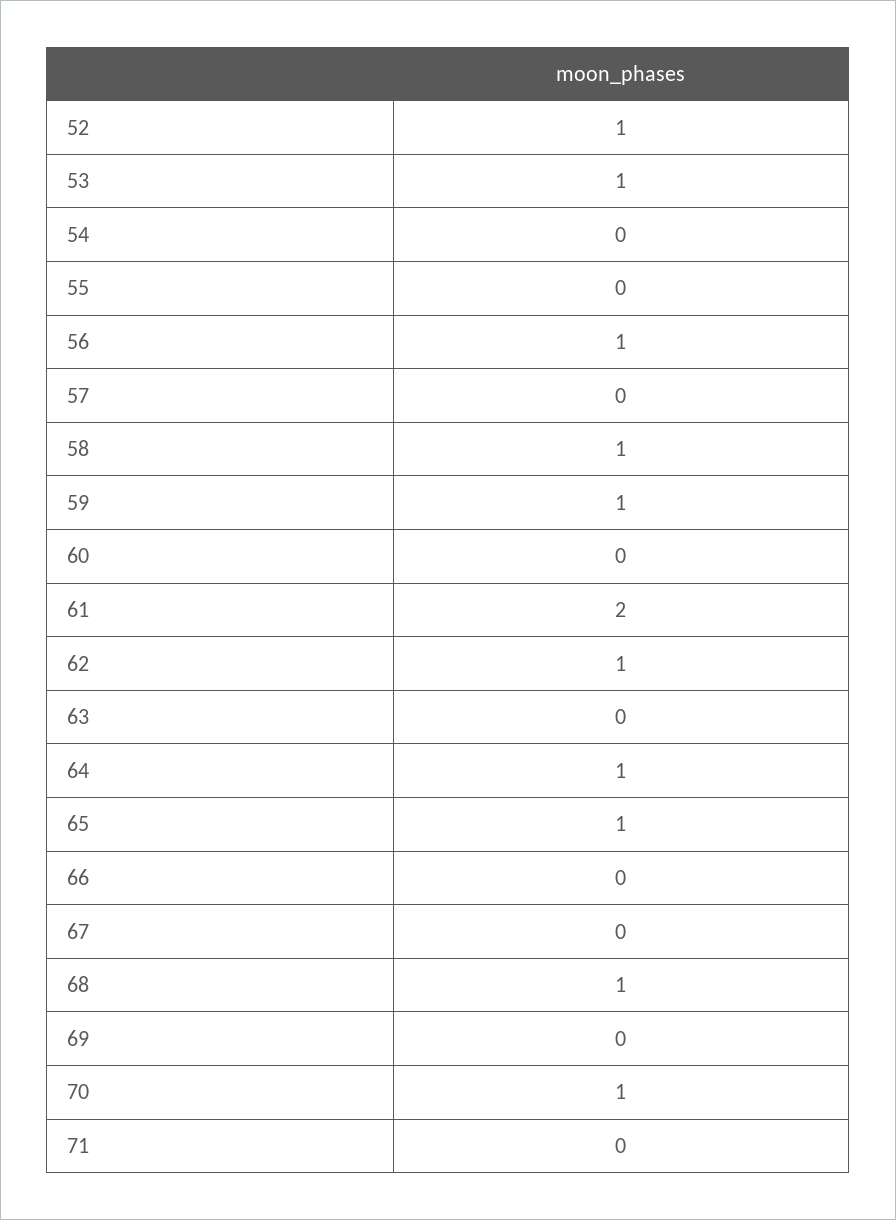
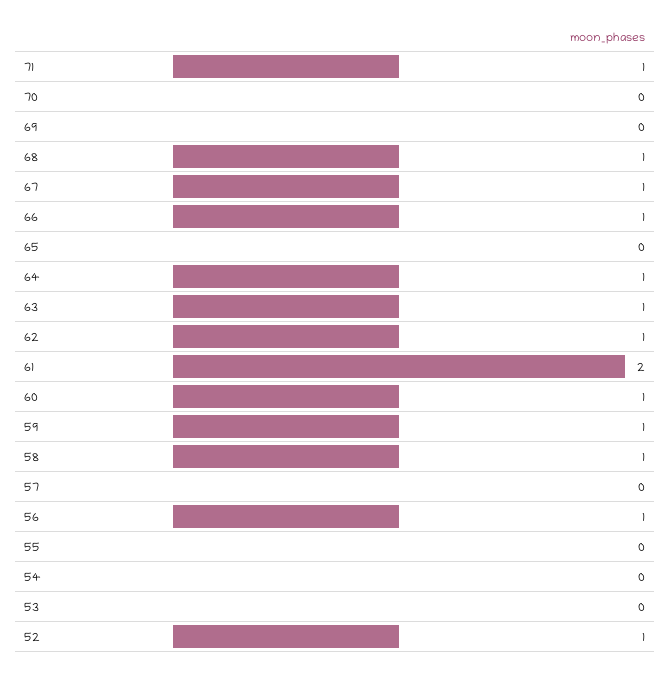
53: 1 -> 0
60: 0 -> 1
63: 0 -> 1
65: 1 -> 0
66: 0 -> 1
67: 0 -> 1
70: 1 -> 0
71: 0 -> 1

